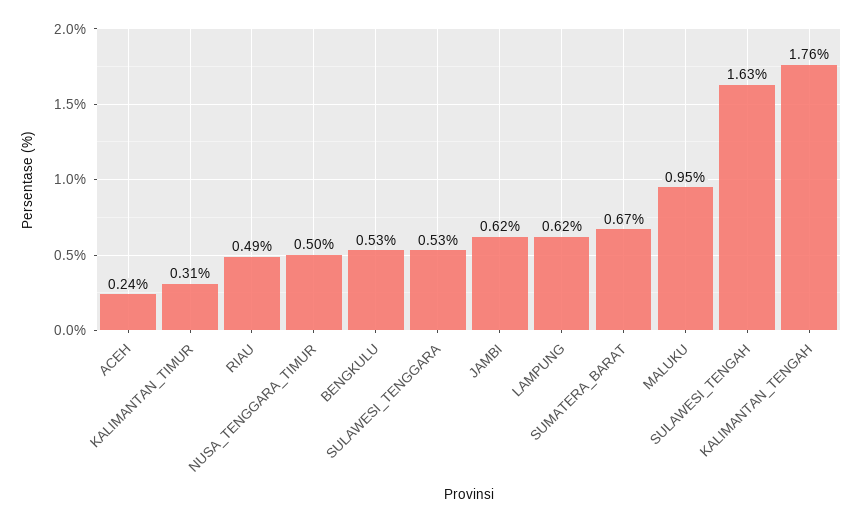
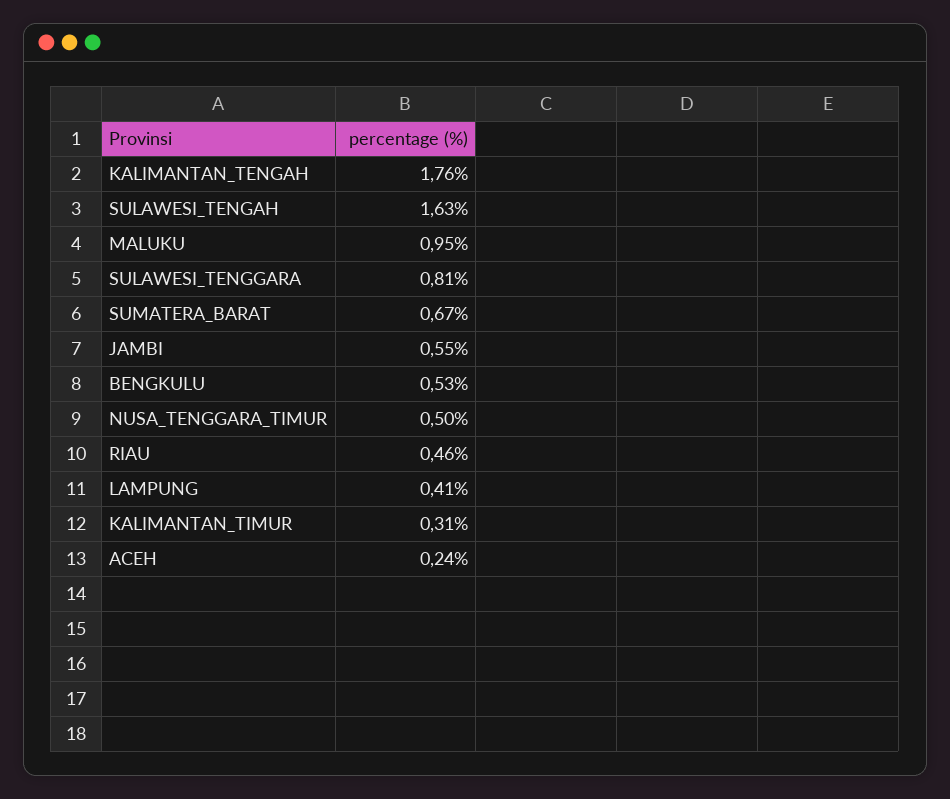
RIAU: 0.49 -> 0.46
SULAWESI_TENGGARA: 0.53 -> 0.81
JAMBI: 0.62 -> 0.55
LAMPUNG: 0.62 -> 0.41

